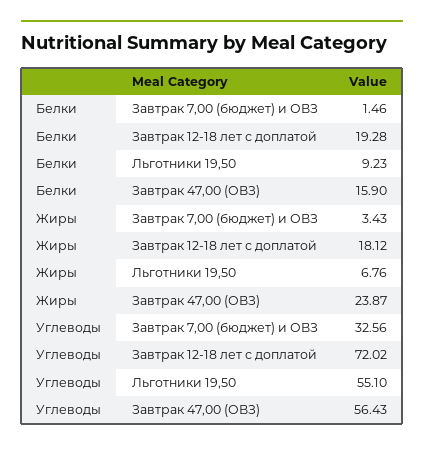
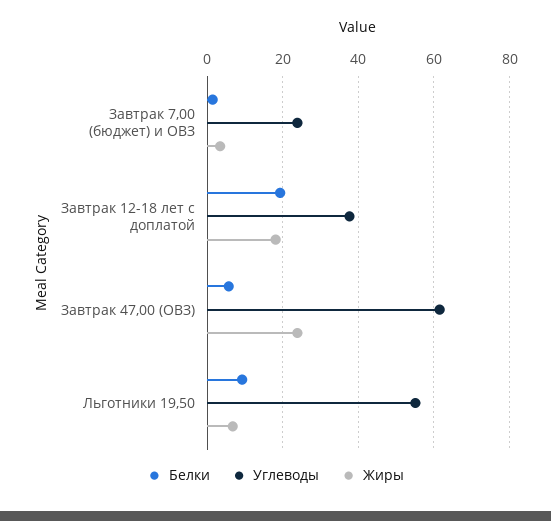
Белки, Завтрак 47,00 (ОВЗ): 15.9 -> 6
Углеводы, Завтрак 7,00 (бюджет) и ОВЗ: 32.56 -> 24
Углеводы, Завтрак 12-18 лет с доплатой: 72.02 -> 38
Углеводы, Завтрак 47,00 (ОВЗ): 56.43 -> 62

